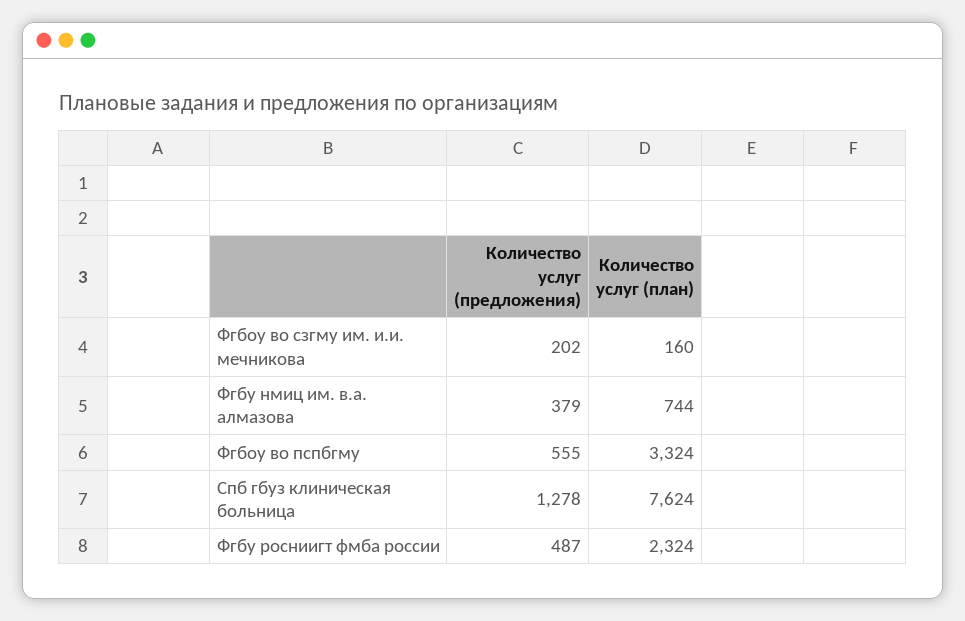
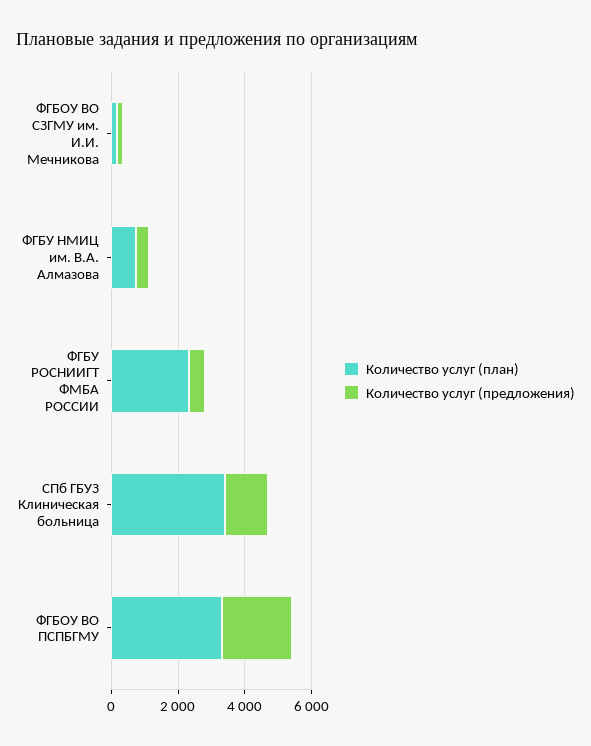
Количество услуг (предложения), Фгбоу во пспбгму: 555 -> 2000
Количество услуг (план), Спб гбуз клиническая больница: 7624 -> 3500

